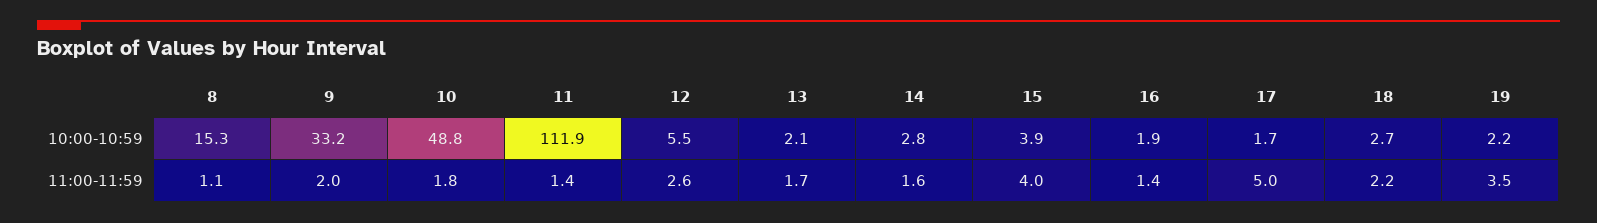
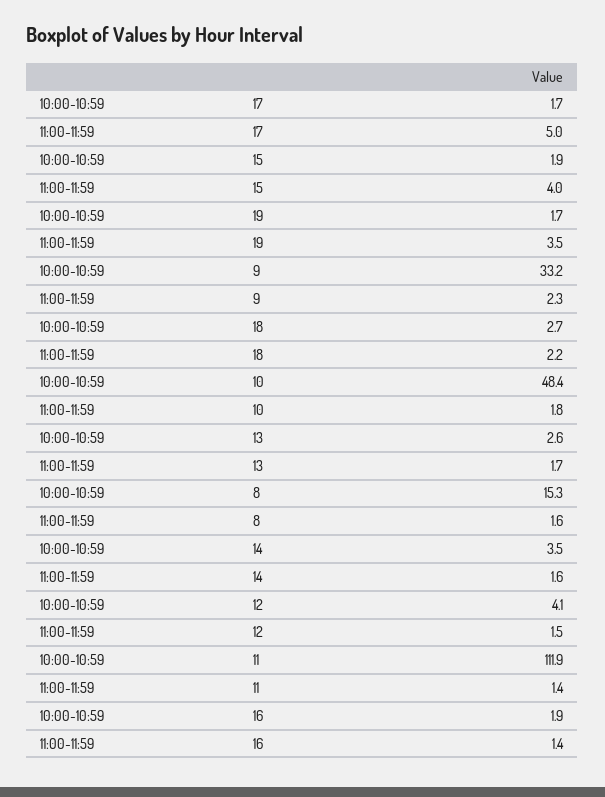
10, 10:00-10:59: 48.8 -> 48.4
12, 10:00-10:59: 5.5 -> 4.1
13, 10:00-10:59: 2.1 -> 2.6
14, 10:00-10:59: 2.8 -> 3.5
15, 10:00-10:59: 3.9 -> 1.9
19, 10:00-10:59: 2.2 -> 1.7
8, 11:00-11:59: 1.1 -> 1.6
9, 11:00-11:59: 2 -> 2.3
12, 11:00-11:59: 2.6 -> 1.5

